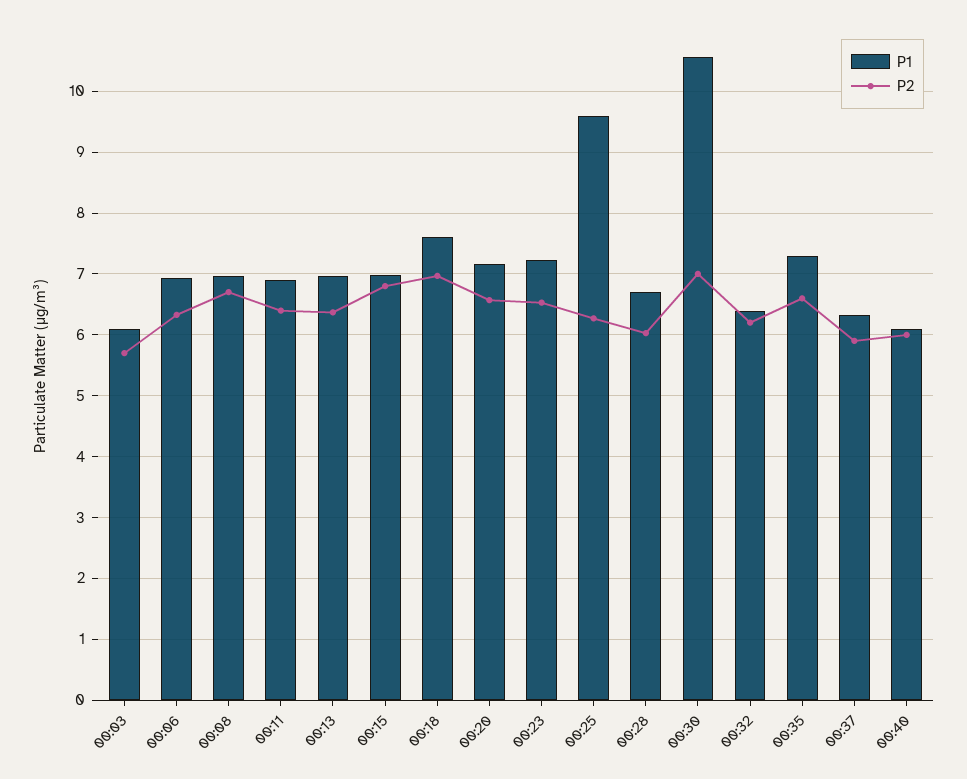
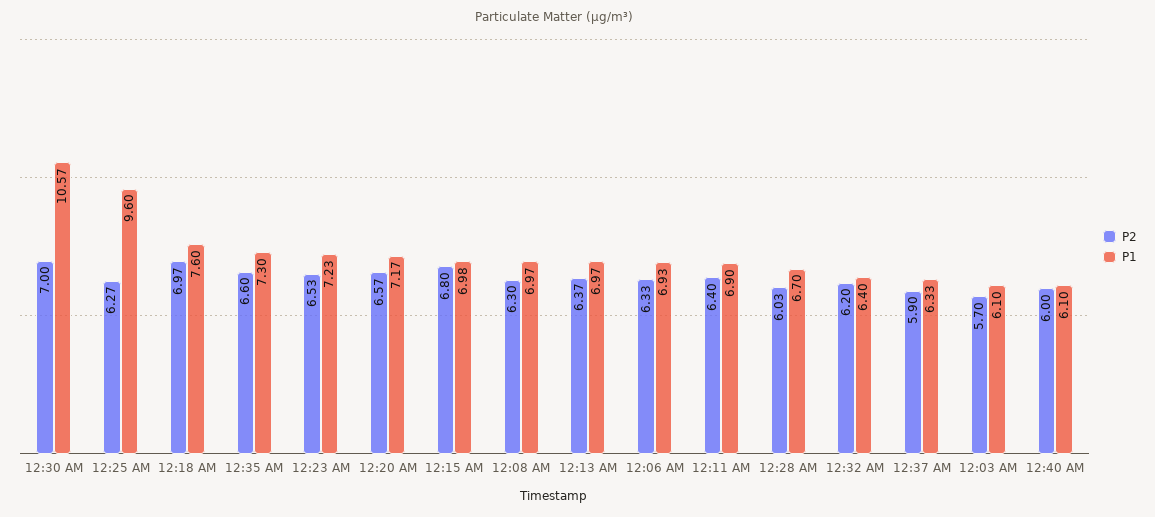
P2, 00:08: 6.7 -> 6.3

